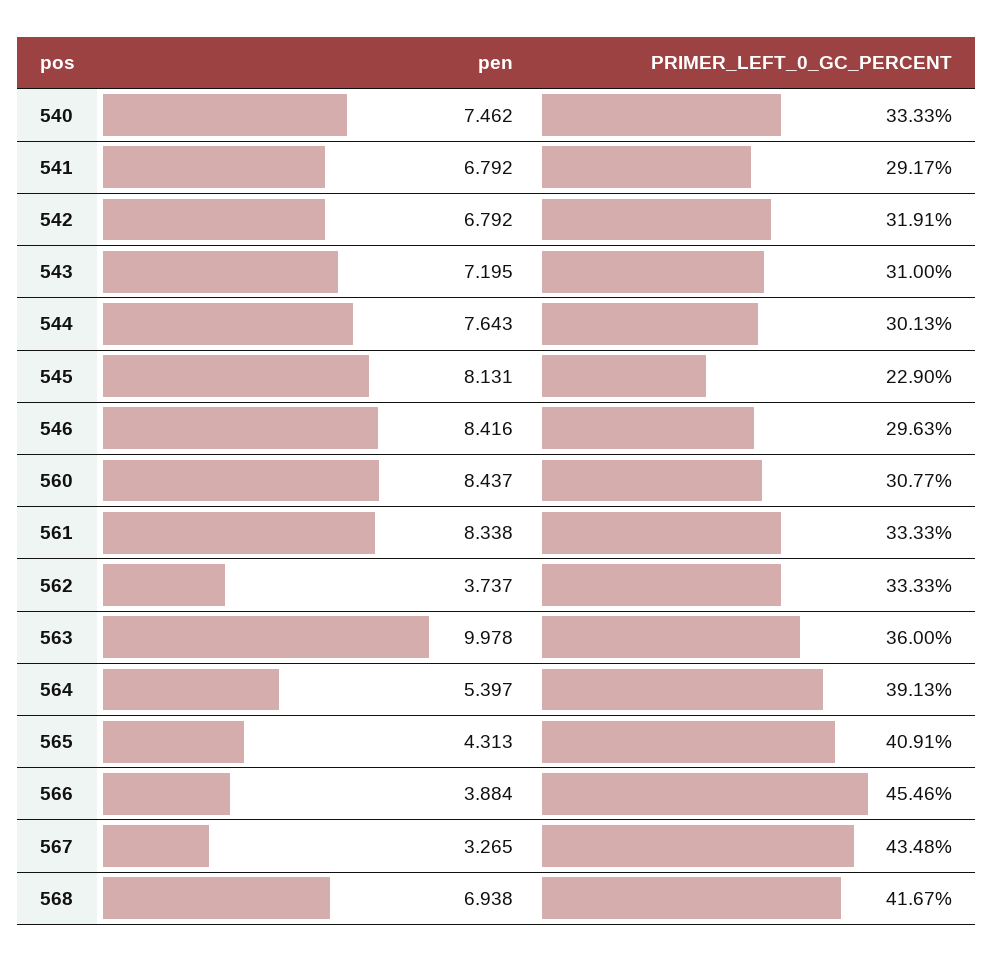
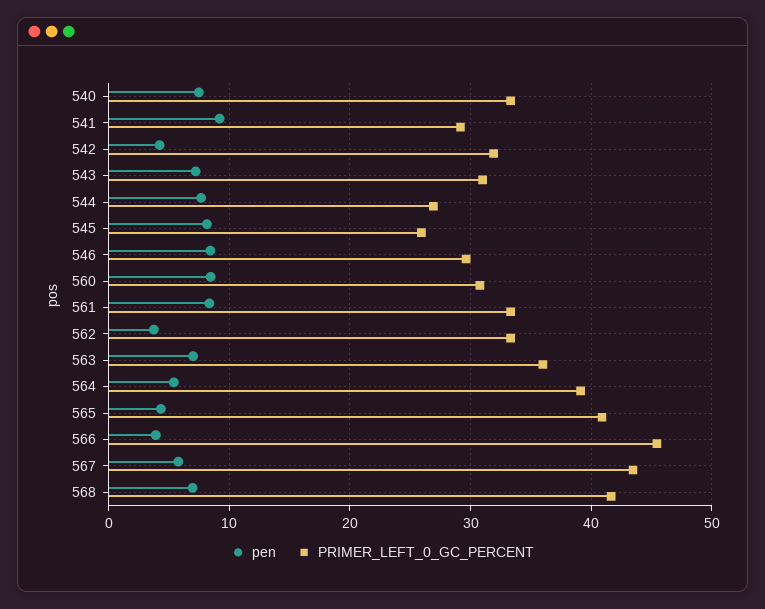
pen, 541: 6.792 -> 9
pen, 542: 6.792 -> 4
PRIMER_LEFT_0_GC_PERCENT, 544: 30.13 -> 27
PRIMER_LEFT_0_GC_PERCENT, 545: 22.9 -> 26
pen, 563: 9.978 -> 7
pen, 567: 3.265 -> 6

